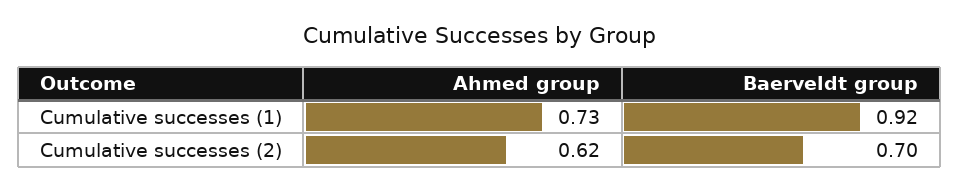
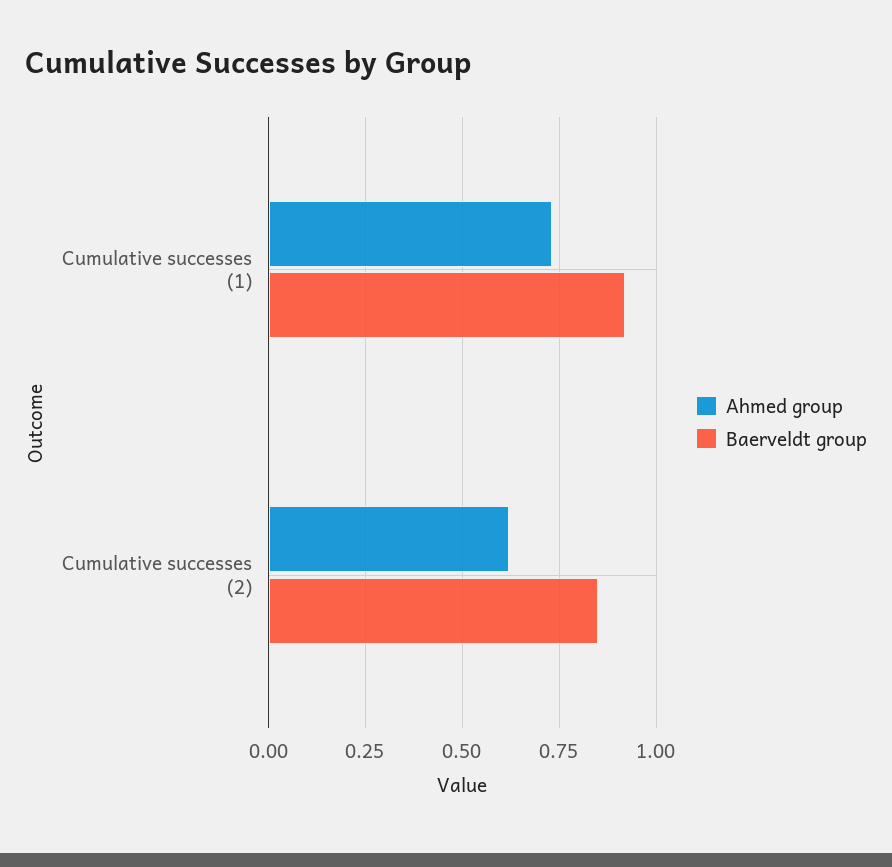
Baerveldt group, Cumulative successes (2): 0.7 -> 0.85

